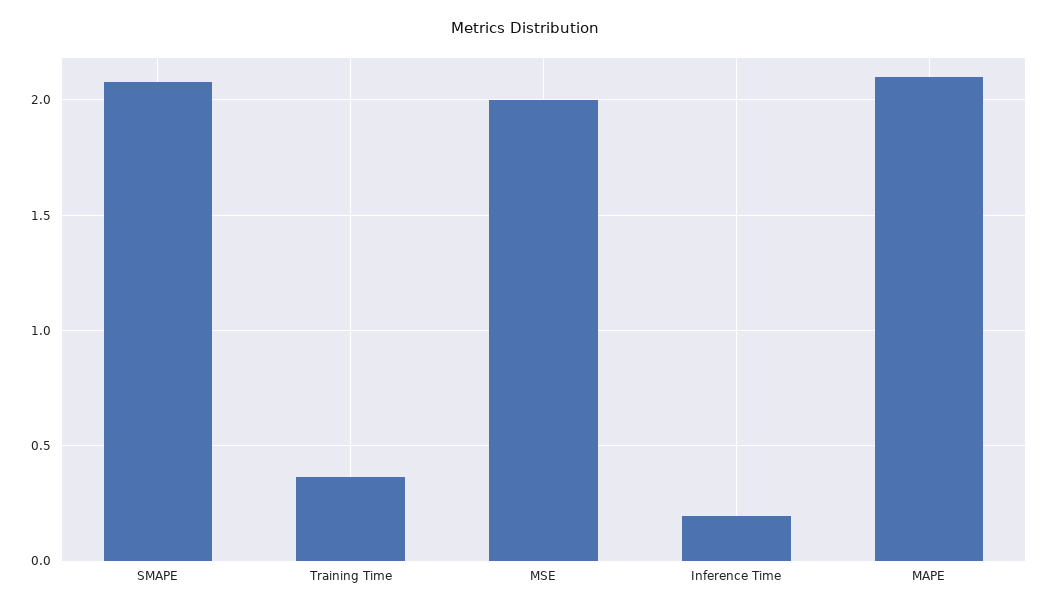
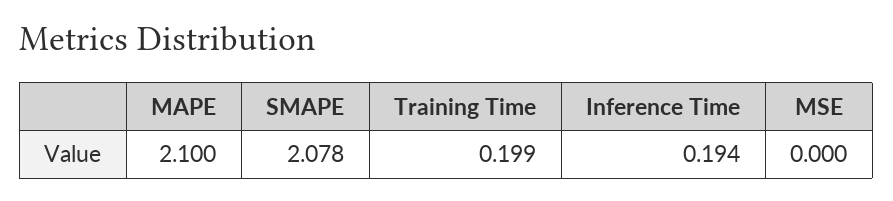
Training Time: 0.35 -> 0.199
MSE: 2 -> 0

